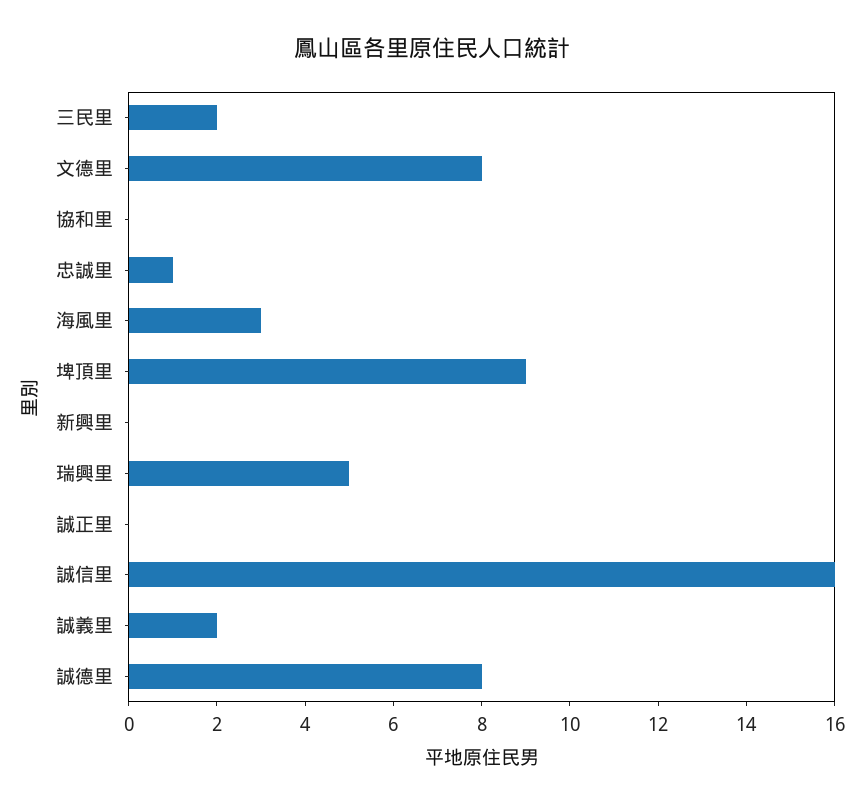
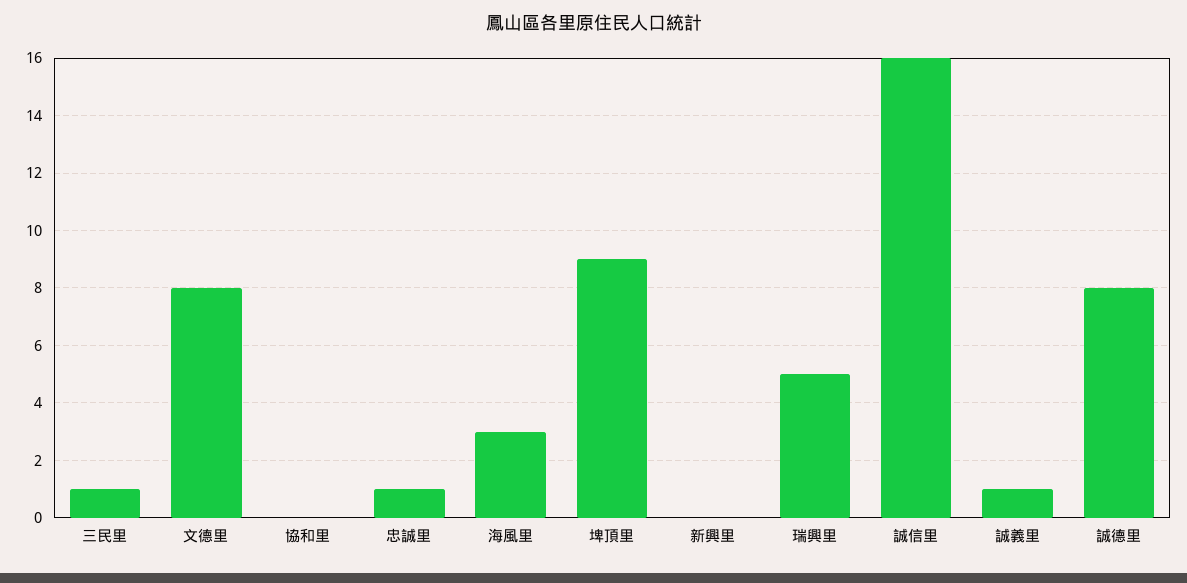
三民里: 2 -> 1
誠正里: 0 -> none
誠義里: 2 -> 1

